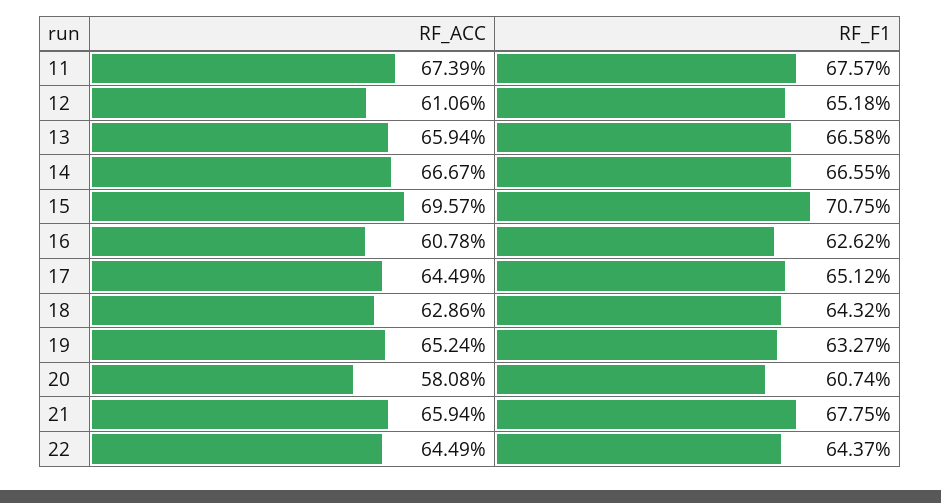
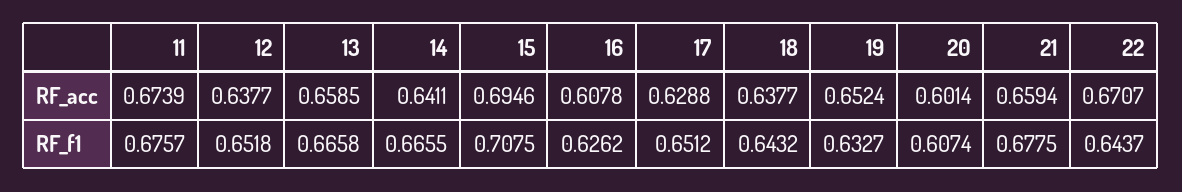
RF_ACC, 12: 0.6106 -> 0.6377
RF_ACC, 13: 0.6594 -> 0.6585
RF_ACC, 14: 0.6667 -> 0.6411
RF_ACC, 15: 0.6957 -> 0.6946
RF_ACC, 17: 0.6449 -> 0.6288
RF_ACC, 18: 0.6286 -> 0.6377
RF_ACC, 20: 0.5808 -> 0.6014
RF_ACC, 22: 0.6449 -> 0.6707

